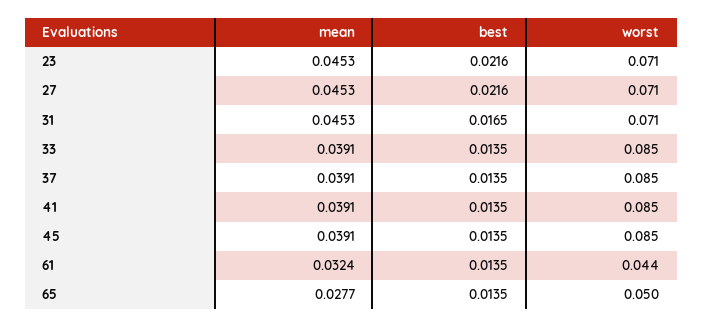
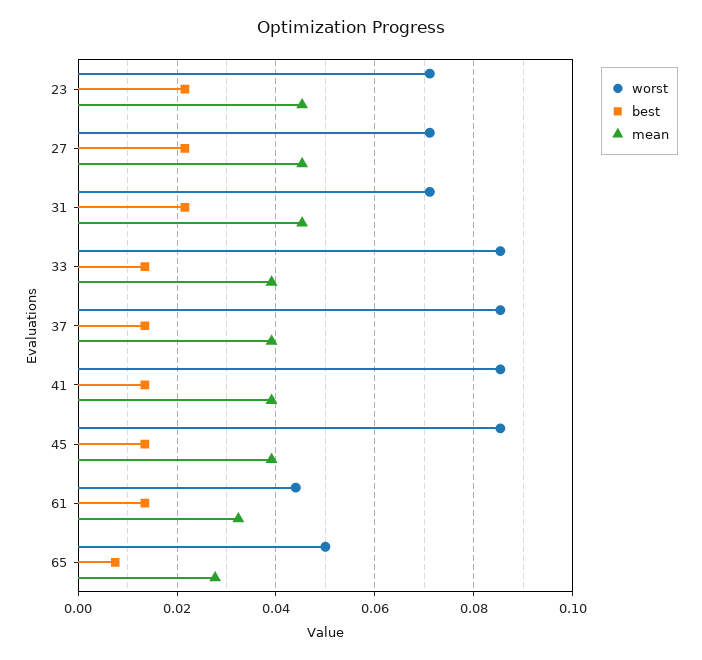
best, 31: 0.0165 -> 0.022
best, 65: 0.0135 -> 0.008

